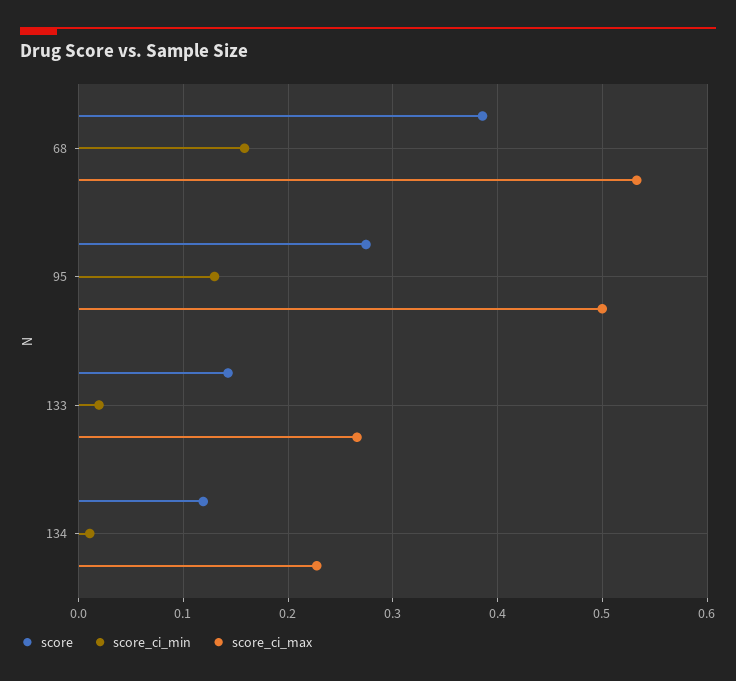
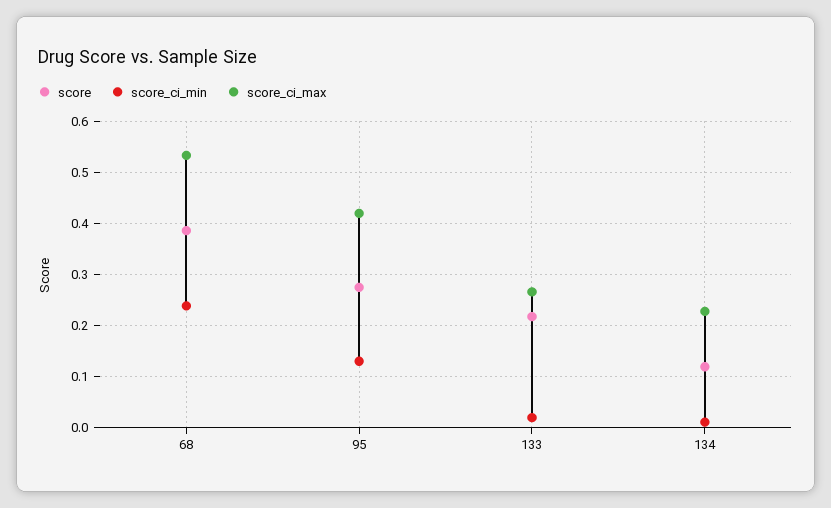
score_ci_min, 68: 0.16 -> 0.24
score_ci_max, 95: 0.5 -> 0.42
score, 133: 0.14 -> 0.22

